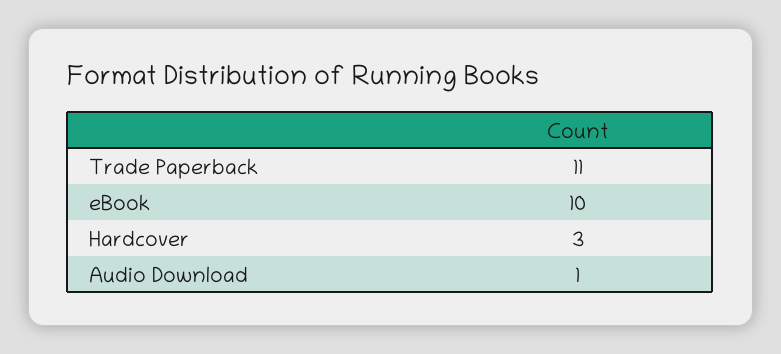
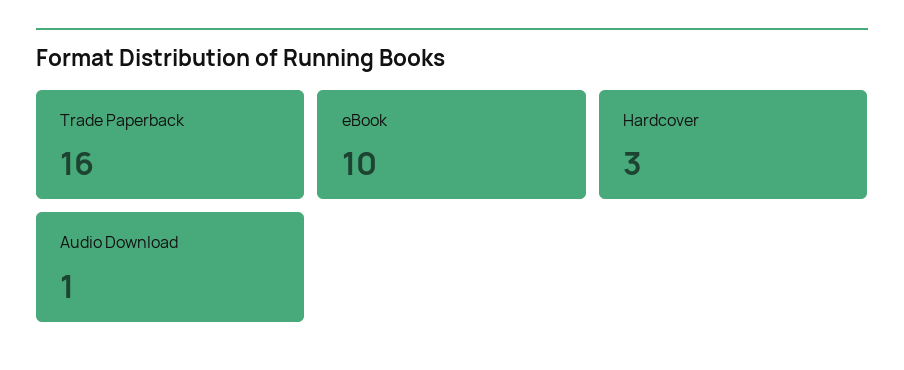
Trade Paperback: 11 -> 16

